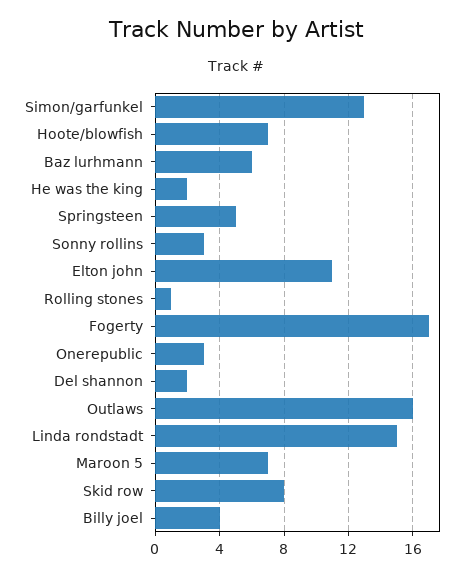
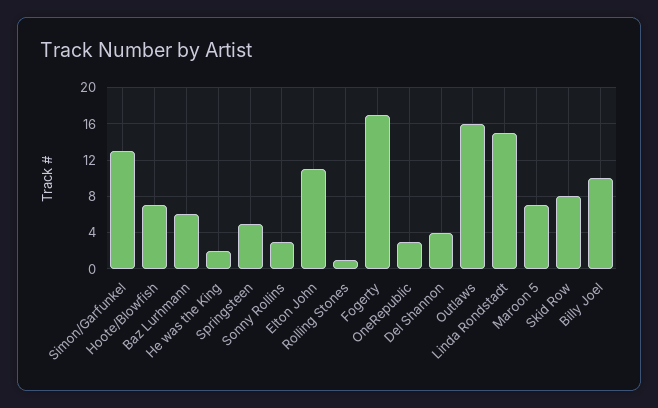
Del shannon: 2 -> 4
Billy joel: 4 -> 10

